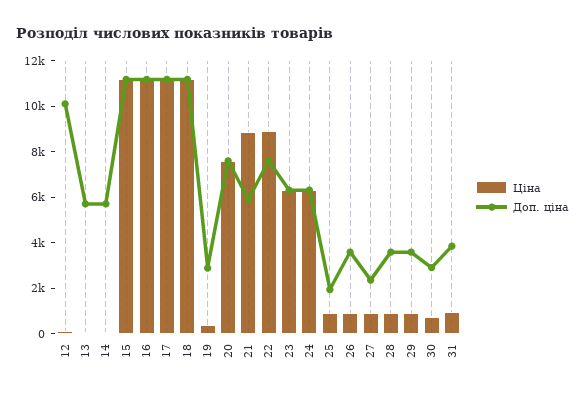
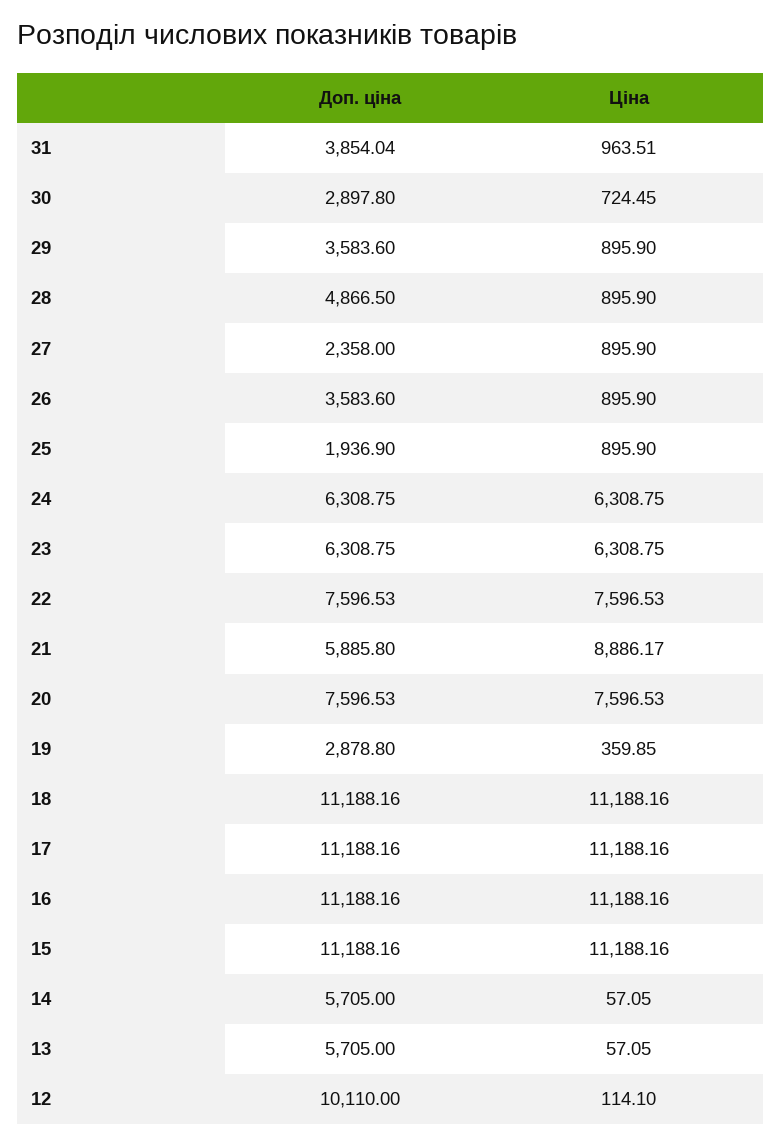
Ціна, 22: 9000 -> 7596.53
Доп. ціна, 28: 3500 -> 4866.5

